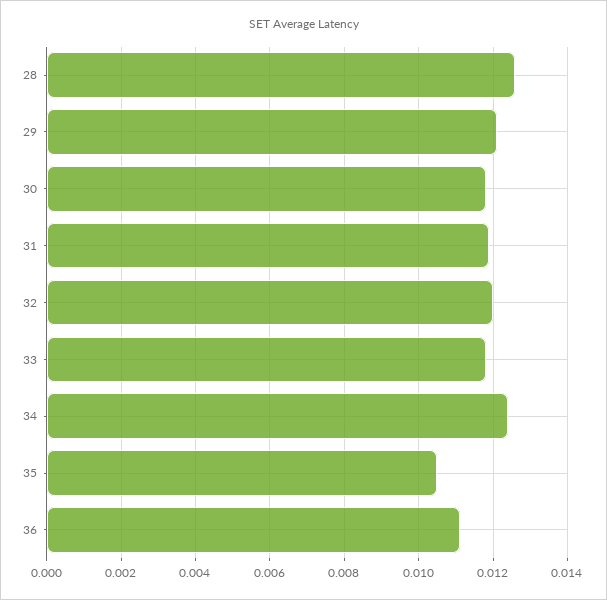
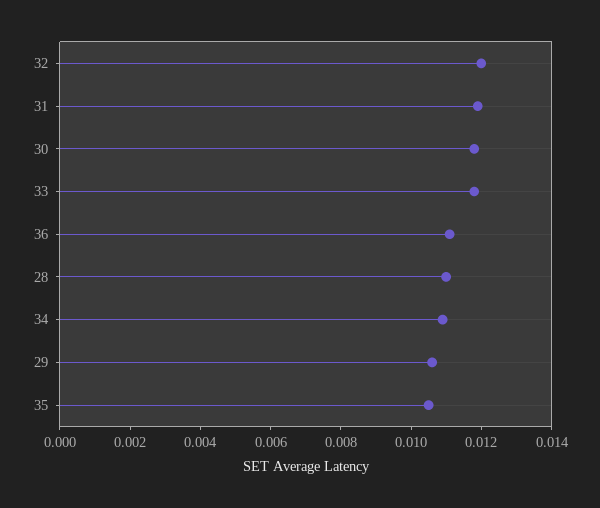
28: 0.0125 -> 0.011
29: 0.012 -> 0.0105
34: 0.0125 -> 0.011

